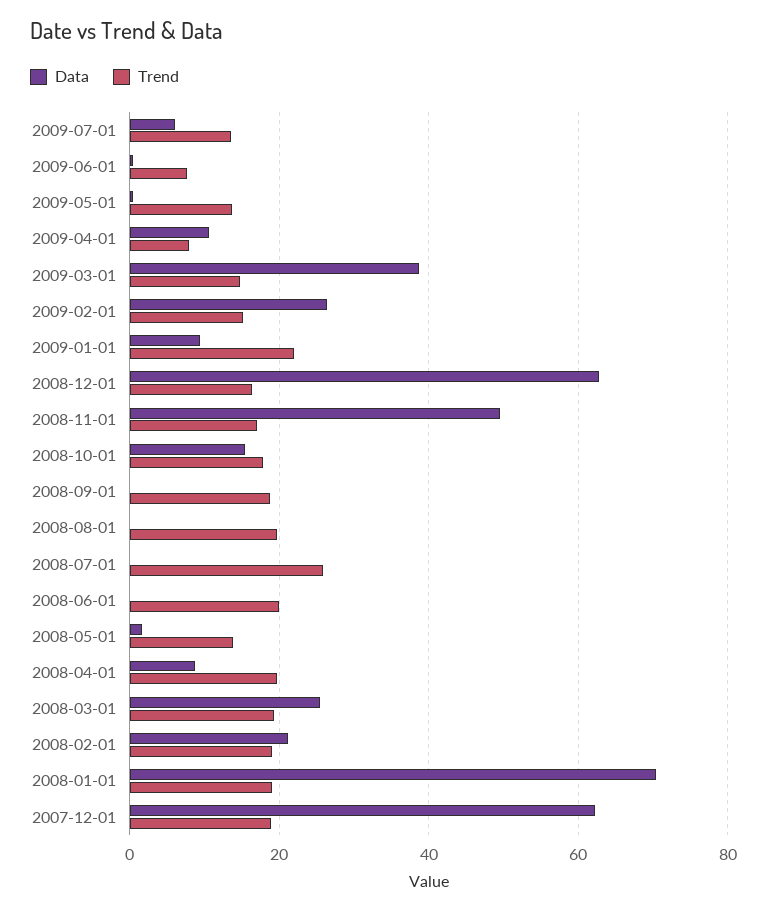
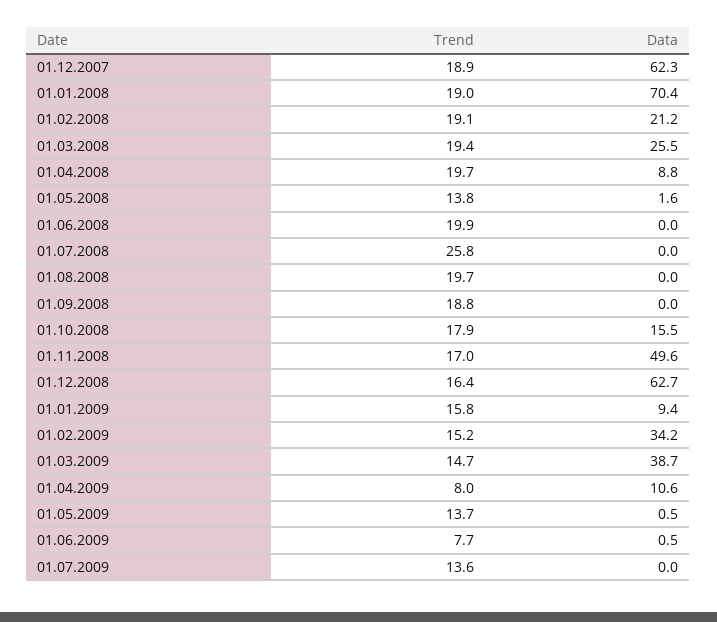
Data, 2009-07-01: 6 -> 0
Data, 2009-02-01: 26 -> 34.2
Trend, 2009-01-01: 22 -> 15.8

